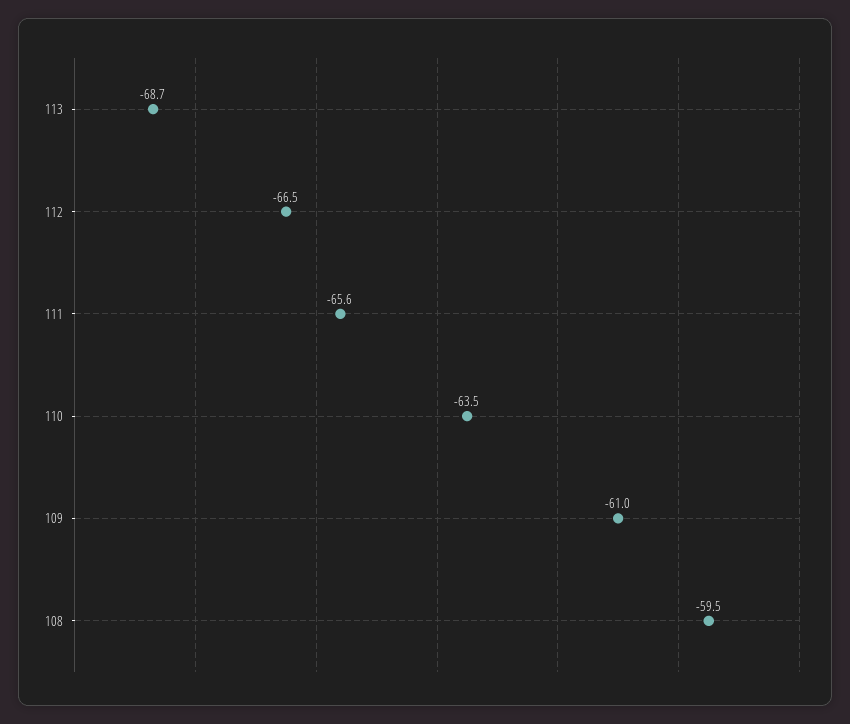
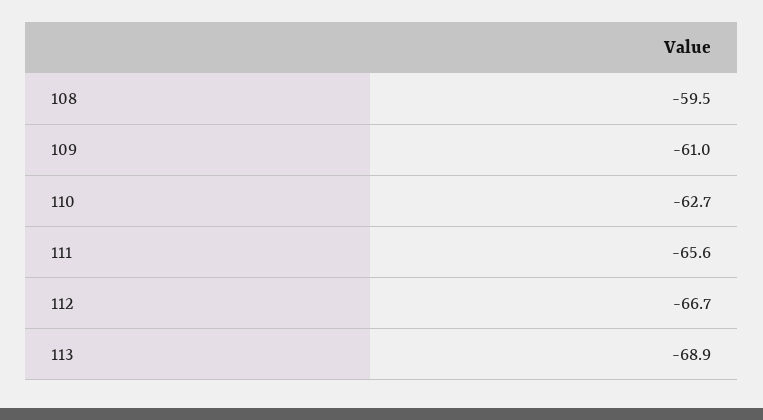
113: -68.7 -> -68.9
112: -66.5 -> -66.7
110: -63.5 -> -62.7

